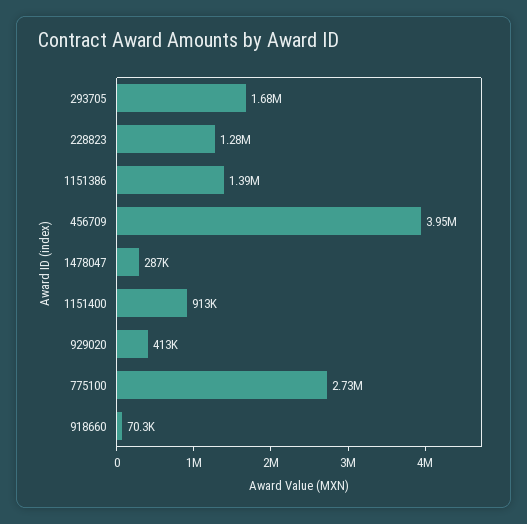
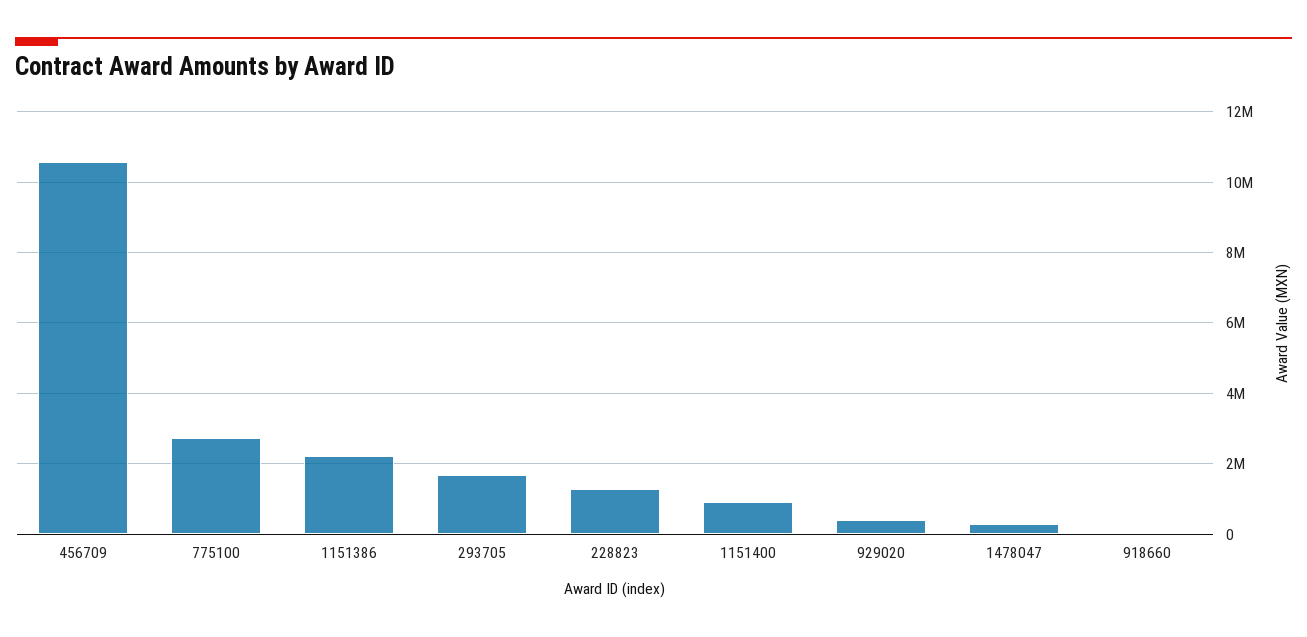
1151386: 1390000 -> 2200000
456709: 3950000 -> 10600000

